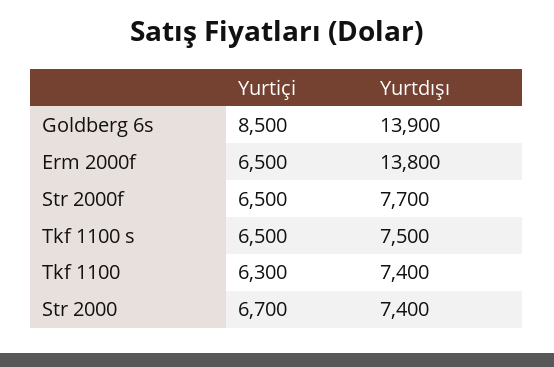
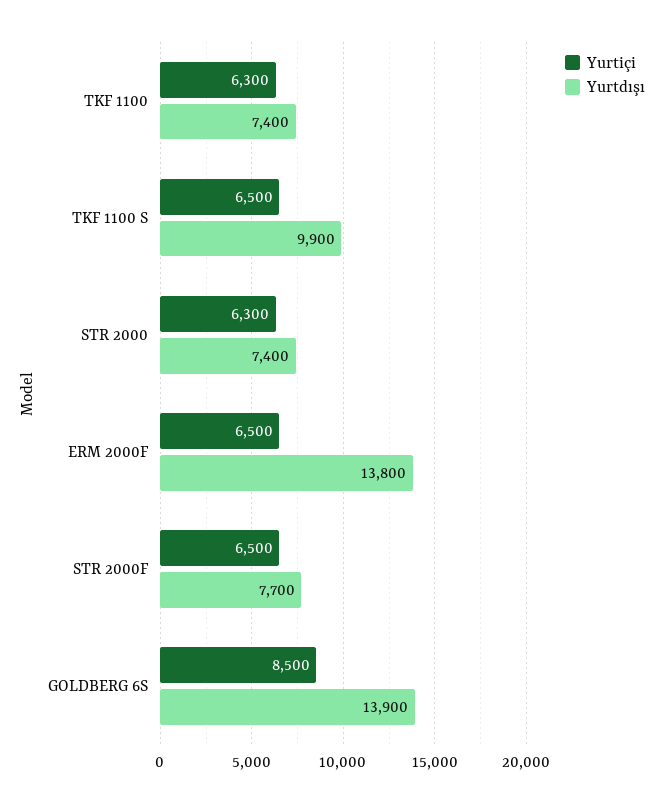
Yurtdışı, Tkf 1100 s: 7500 -> 9900
Yurtiçi, Str 2000: 6700 -> 6300

